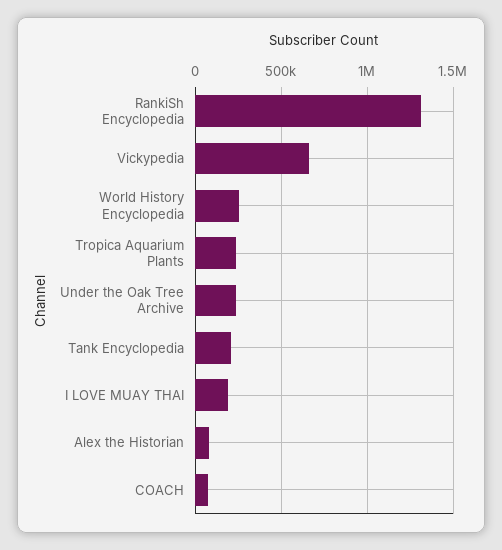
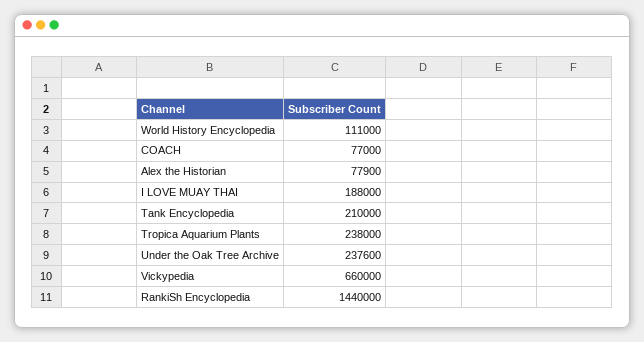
RankiSh Encyclopedia: 1300000 -> 1440000
World History Encyclopedia: 250000 -> 111000

